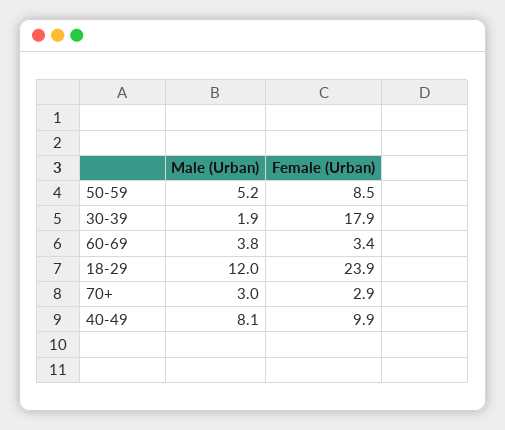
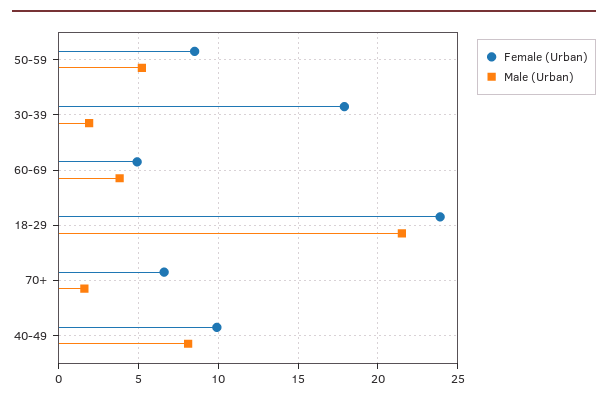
Female (Urban), 60-69: 3.4 -> 5
Male (Urban), 18-29: 12 -> 21.5
Male (Urban), 70+: 3 -> 1.5
Female (Urban), 70+: 2.9 -> 6.5

